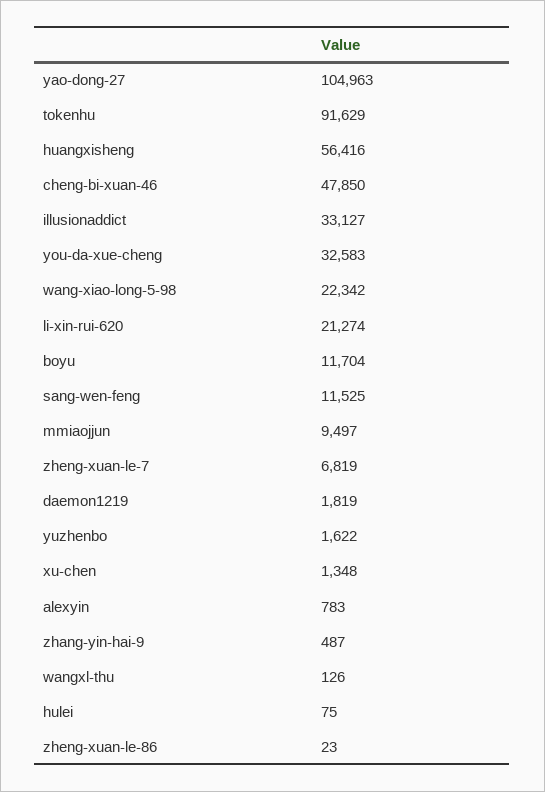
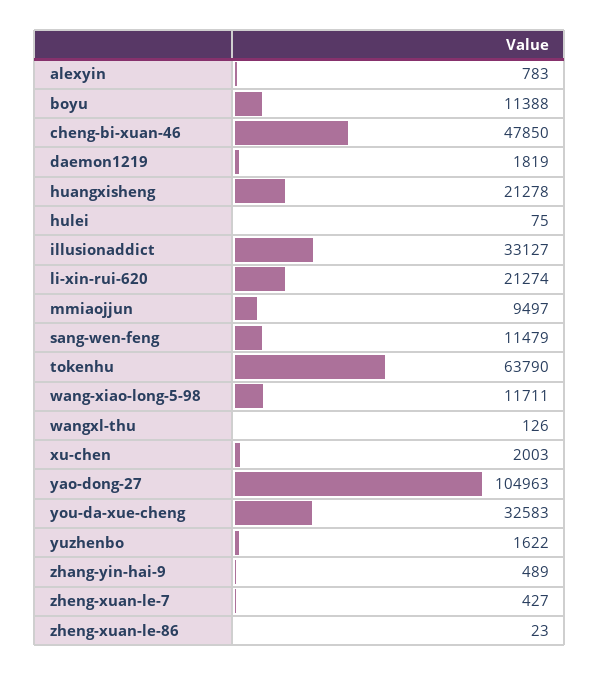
tokenhu: 91629 -> 63790
huangxisheng: 56416 -> 21278
wang-xiao-long-5-98: 22342 -> 11711
boyu: 11704 -> 11388
sang-wen-feng: 11525 -> 11479
zheng-xuan-le-7: 6819 -> 427
xu-chen: 1348 -> 2003
zhang-yin-hai-9: 487 -> 489

